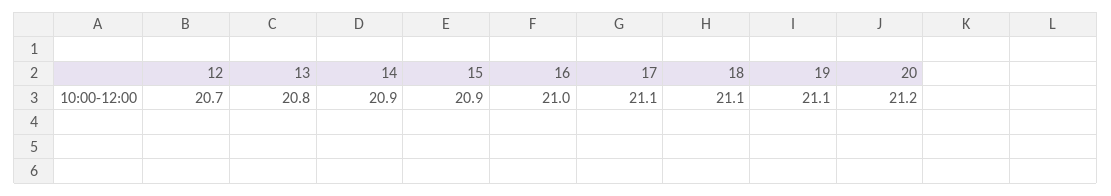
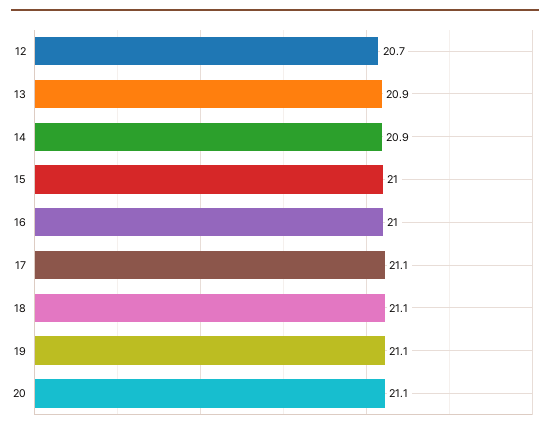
13: 20.8 -> 20.9
15: 20.9 -> 21
20: 21.2 -> 21.1

